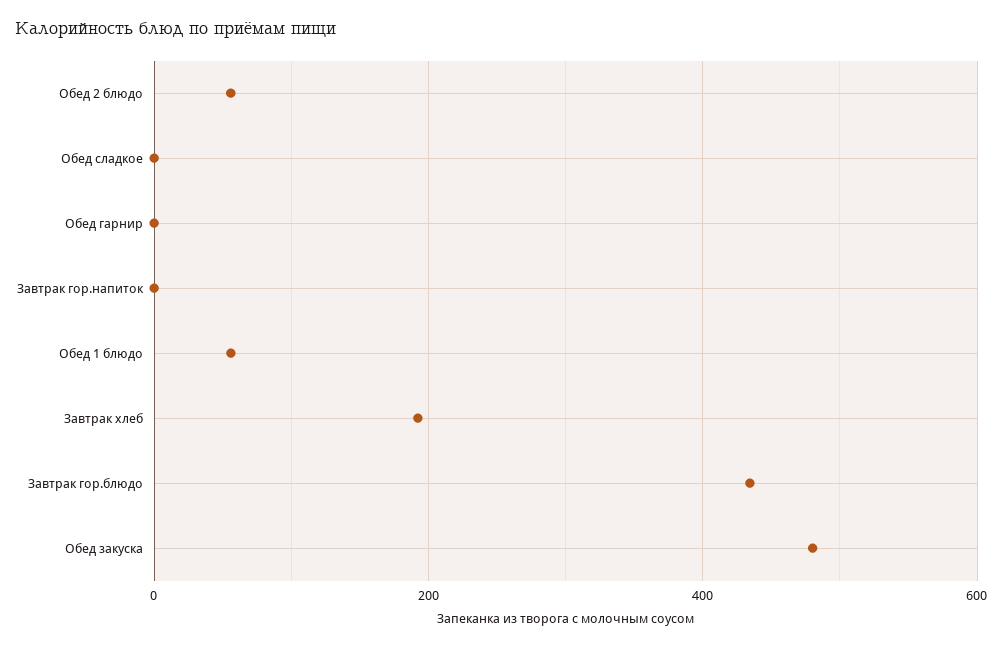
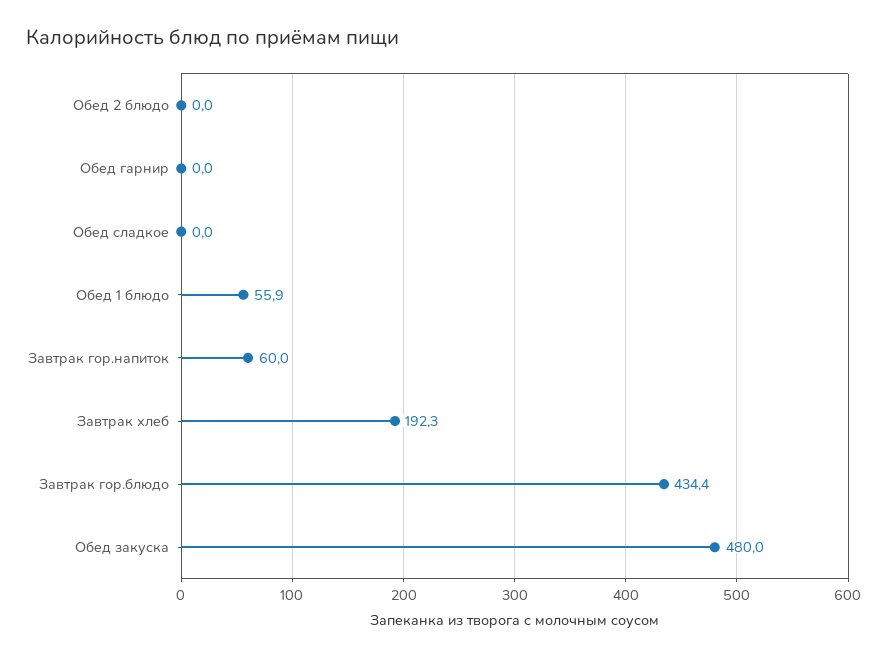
Обед 2 блюдо: 60 -> 0
Завтрак гор.напиток: 0 -> 60

